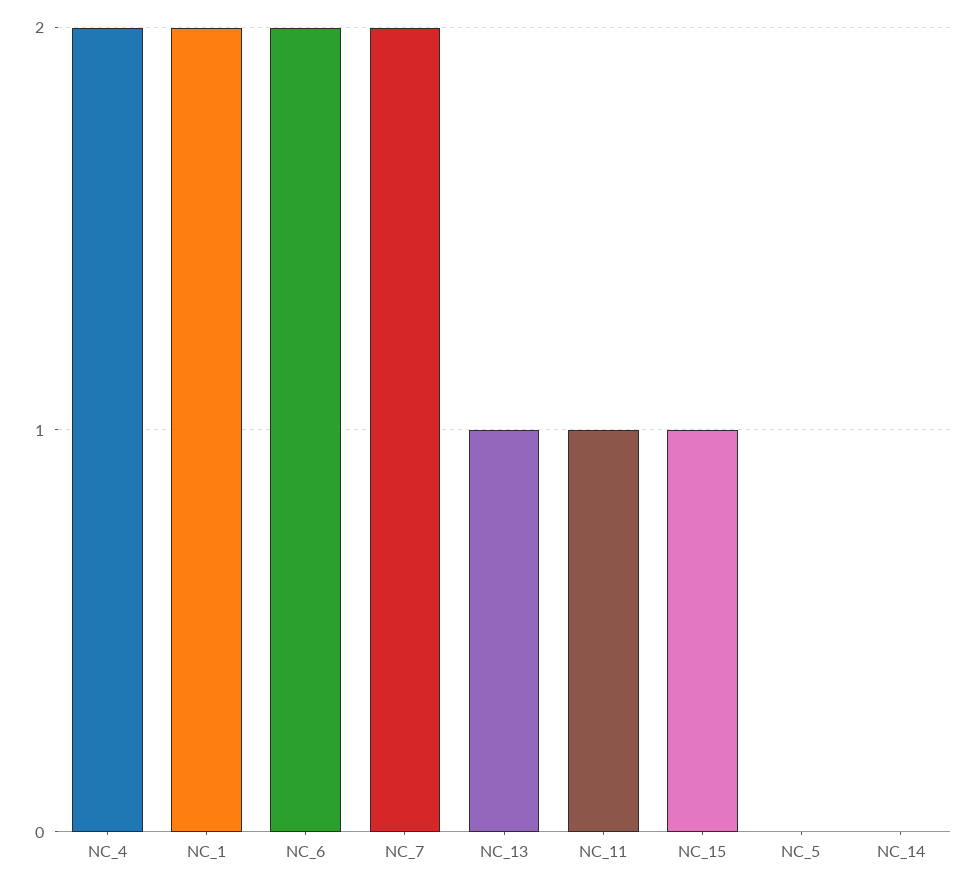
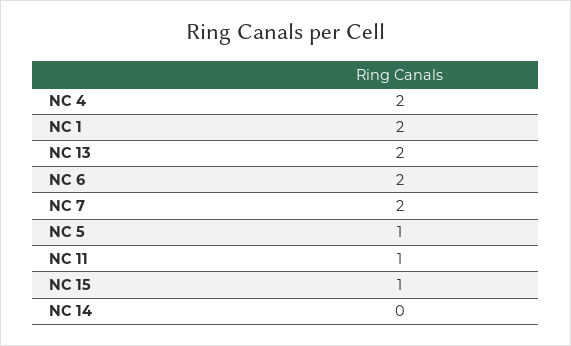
NC_13: 1 -> 2
NC_5: 0 -> 1

